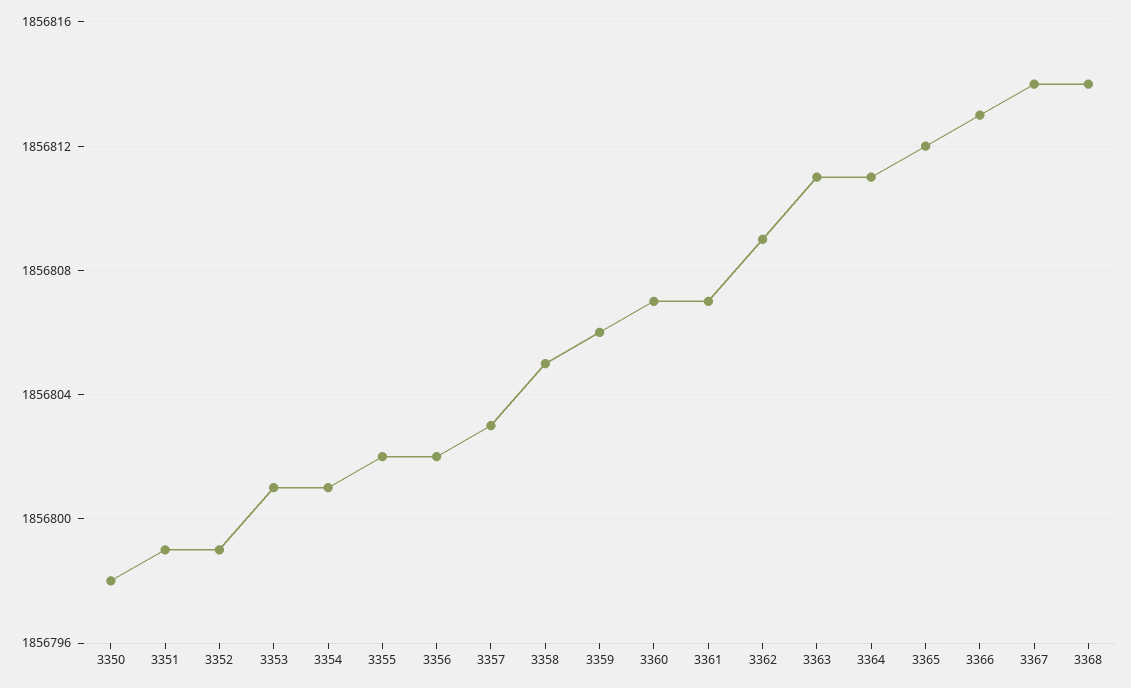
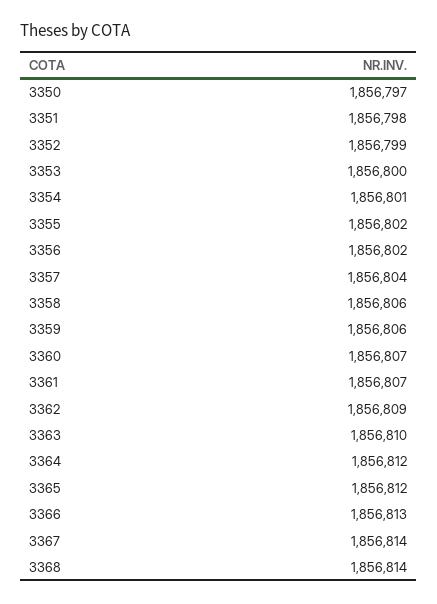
3350: 1856798 -> 1856797
3351: 1856799 -> 1856798
3353: 1856801 -> 1856800
3357: 1856803 -> 1856804
3358: 1856805 -> 1856806
3363: 1856811 -> 1856810
3364: 1856811 -> 1856812

